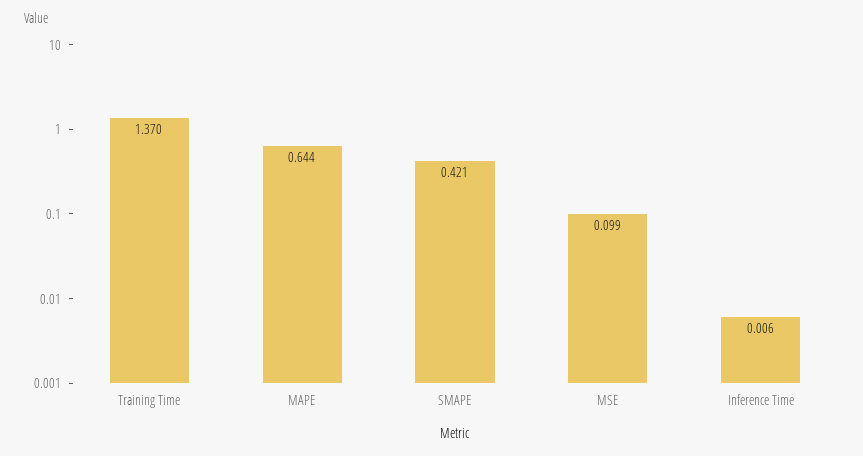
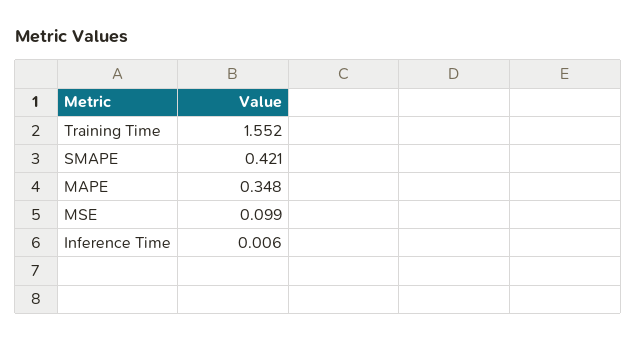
Training Time: 1.37 -> 1.552
MAPE: 0.644 -> 0.348

